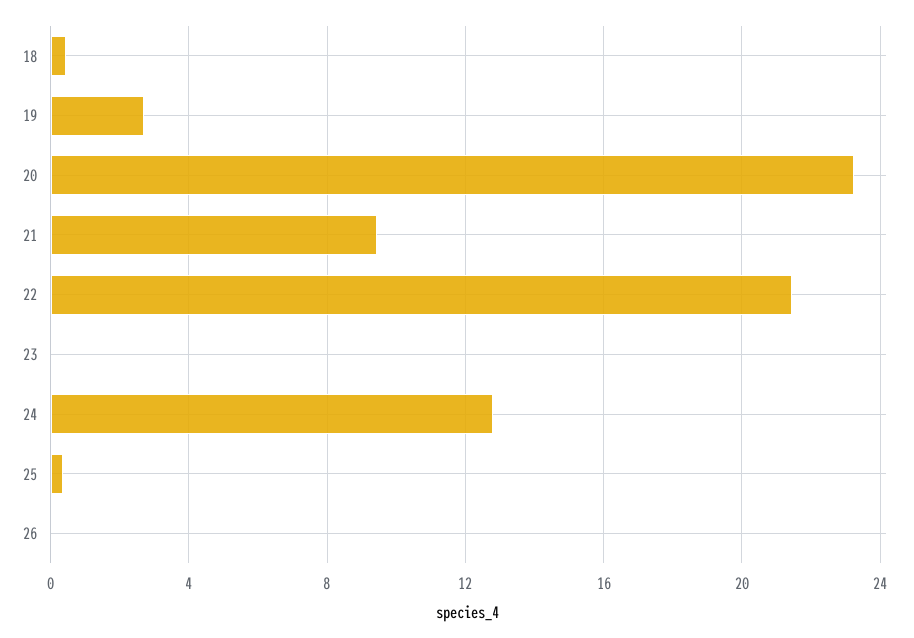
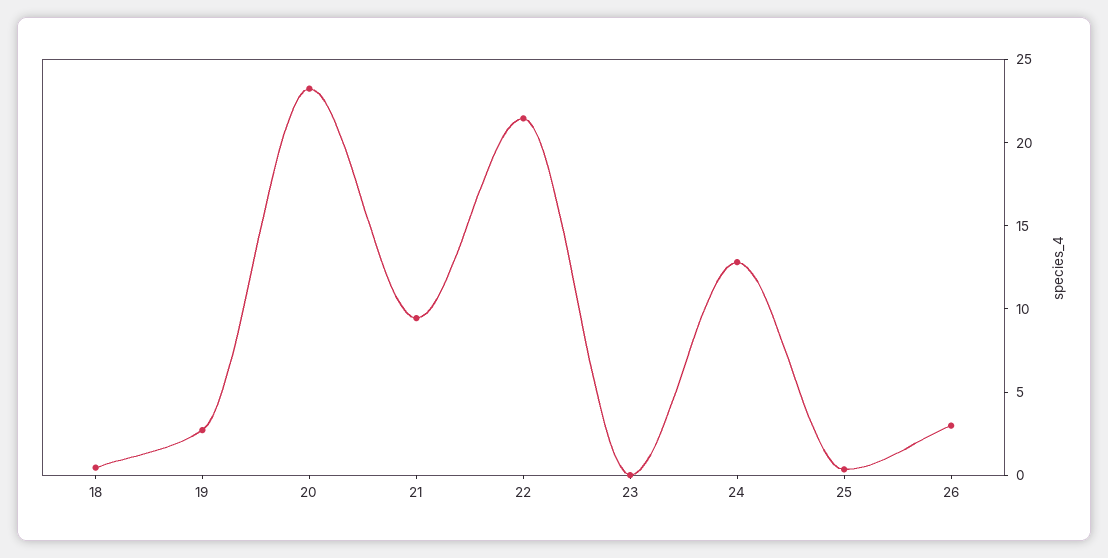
26: 0 -> 3

